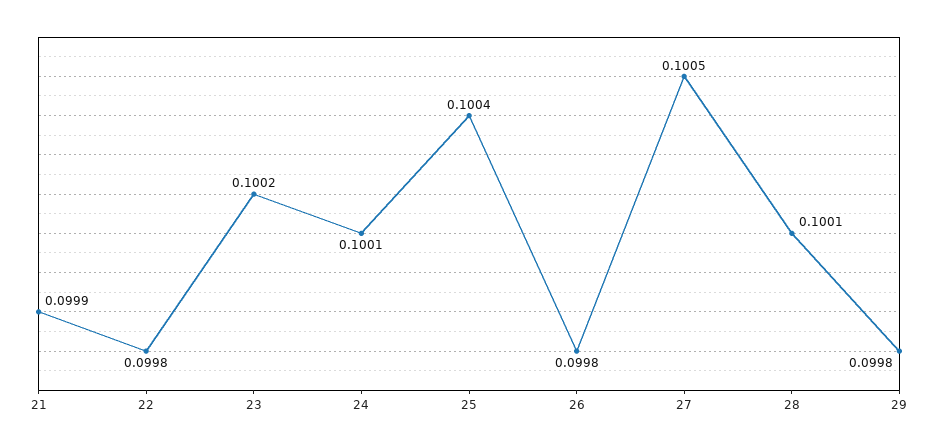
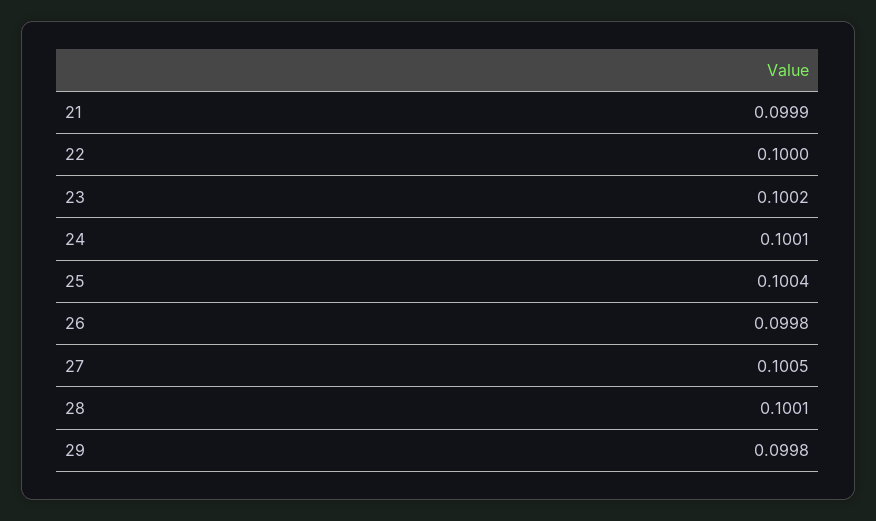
22: 0.0998 -> 0.1

